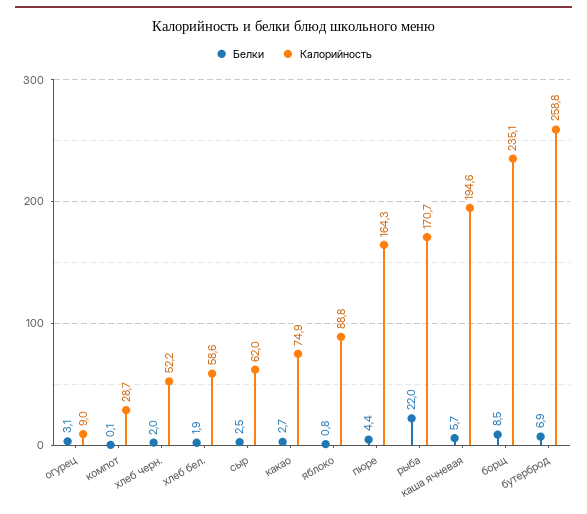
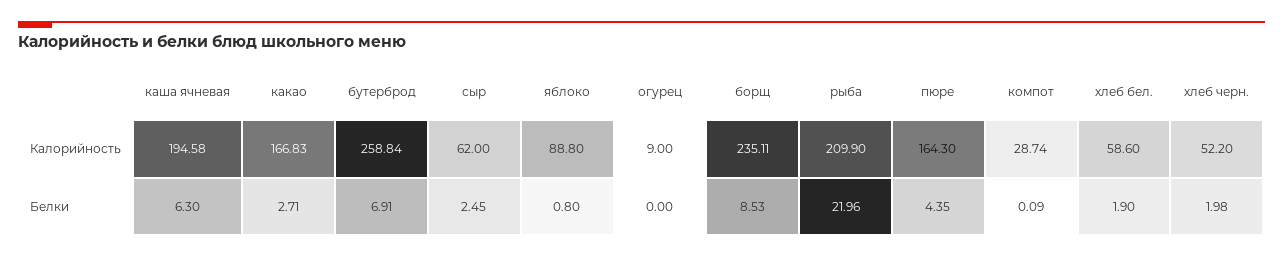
Белки, огурец: 3.1 -> 0
Калорийность, какао: 74.9 -> 166.83
Калорийность, рыба: 170.7 -> 209.9
Белки, каша ячневая: 5.7 -> 6.3

